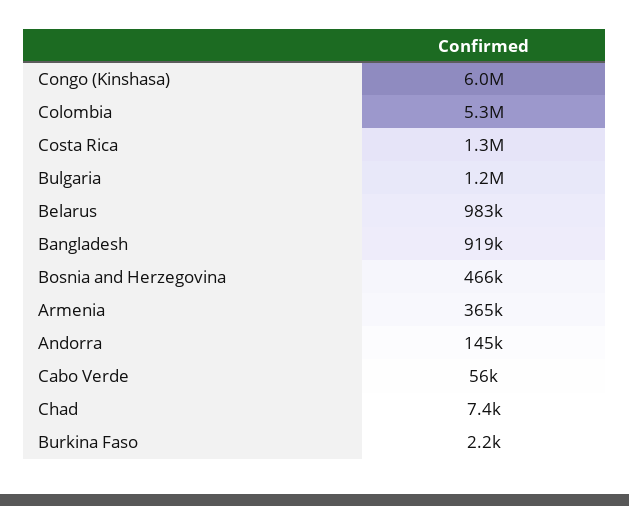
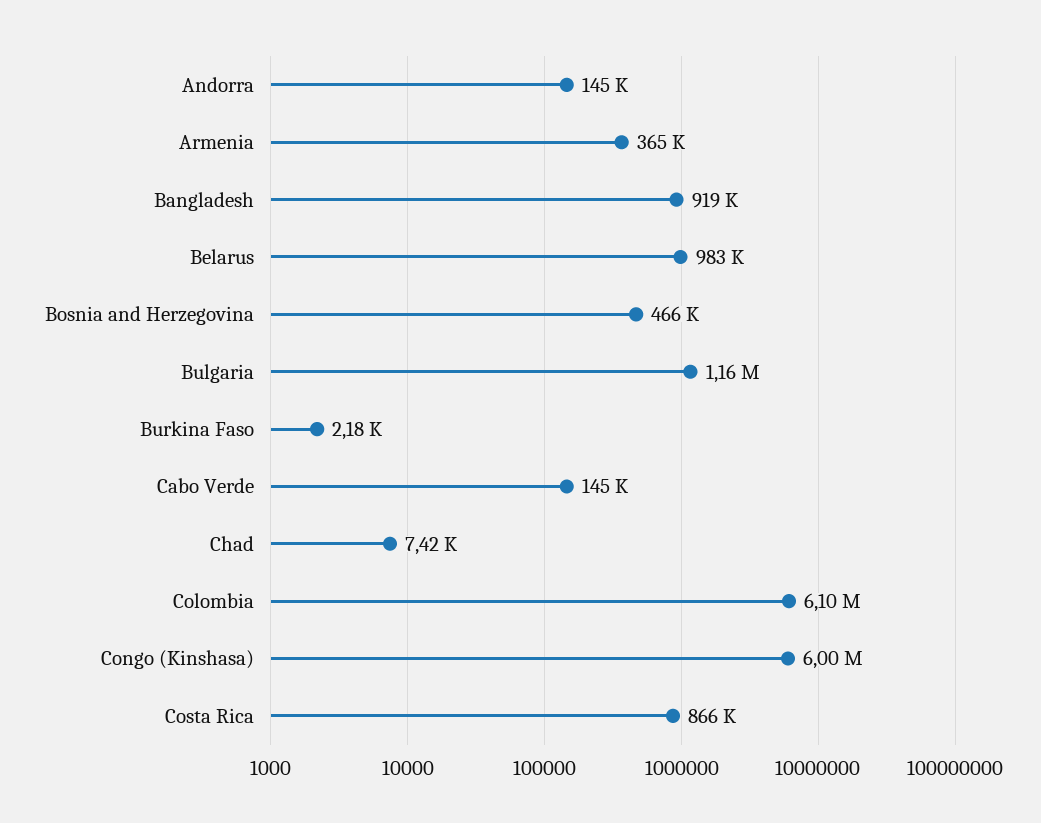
Colombia: 5300000 -> 6100000
Costa Rica: 1300000 -> 866000
Cabo Verde: 56000 -> 145000

